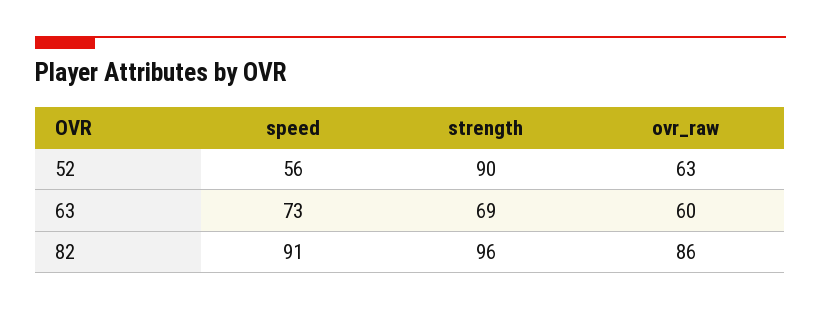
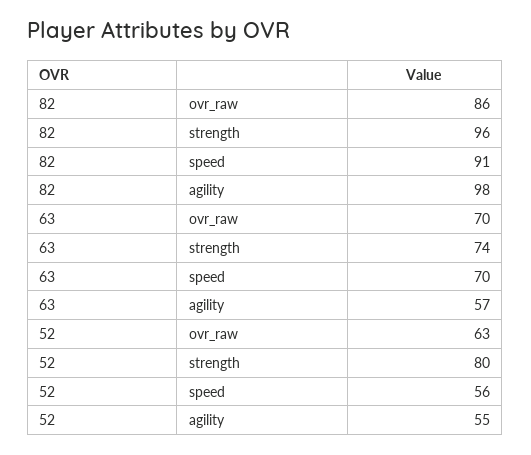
strength, 52: 90 -> 80
speed, 63: 73 -> 70
strength, 63: 69 -> 74
ovr_raw, 63: 60 -> 70
agility, 82: none -> 98
agility, 63: none -> 57
agility, 52: none -> 55

